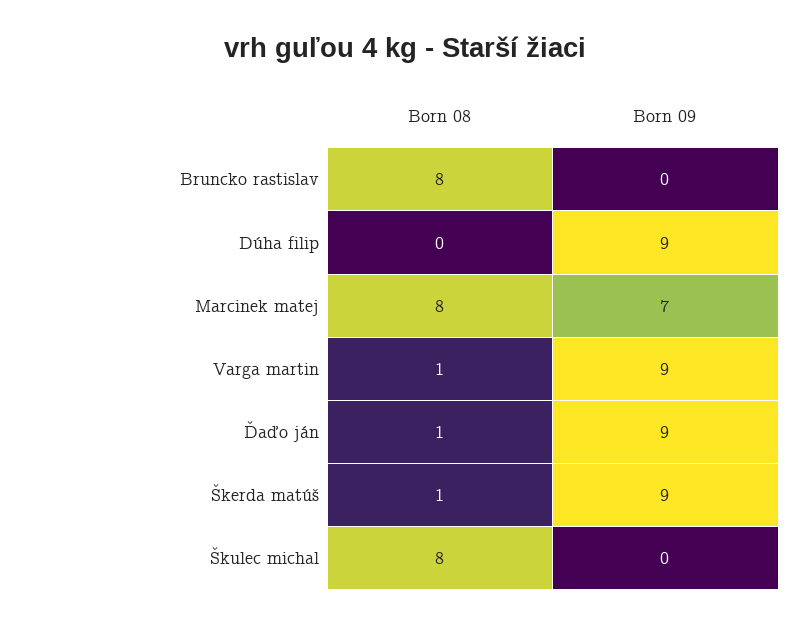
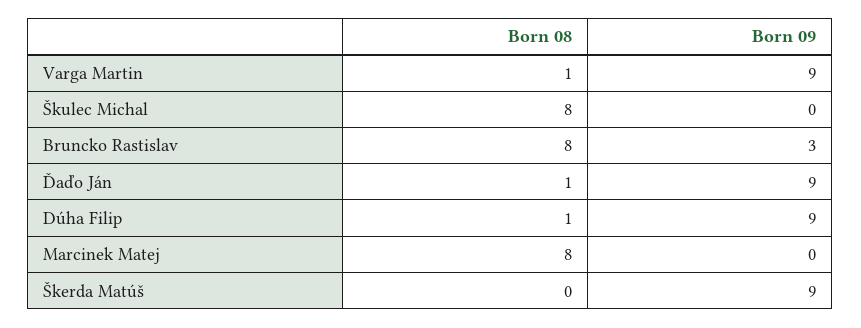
Born 09, Bruncko rastislav: 0 -> 3
Born 08, Dúha filip: 0 -> 1
Born 09, Marcinek matej: 7 -> 0
Born 08, Škerda matúš: 1 -> 0

